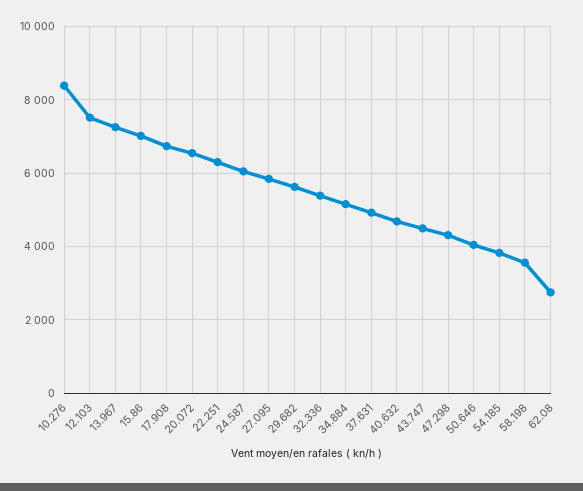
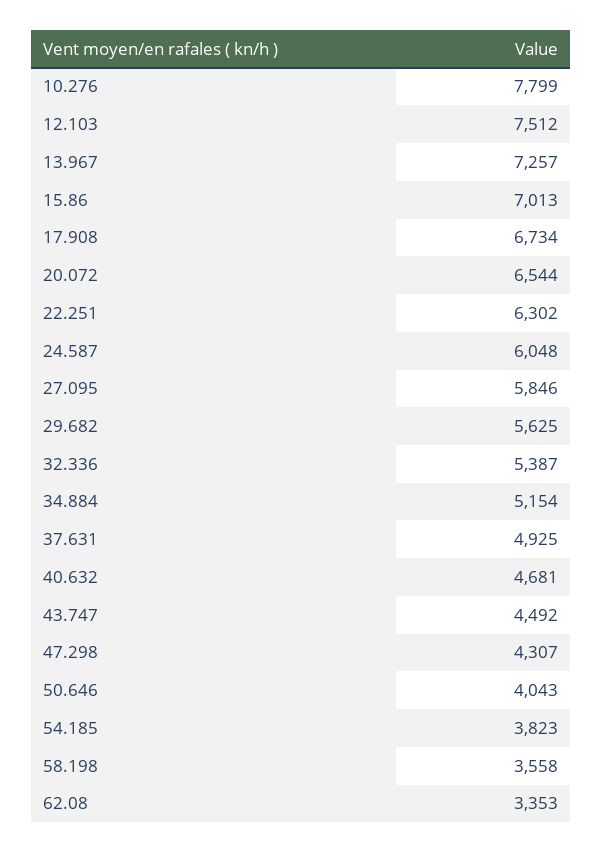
10.276: 8400 -> 7799
62.08: 2800 -> 3353

